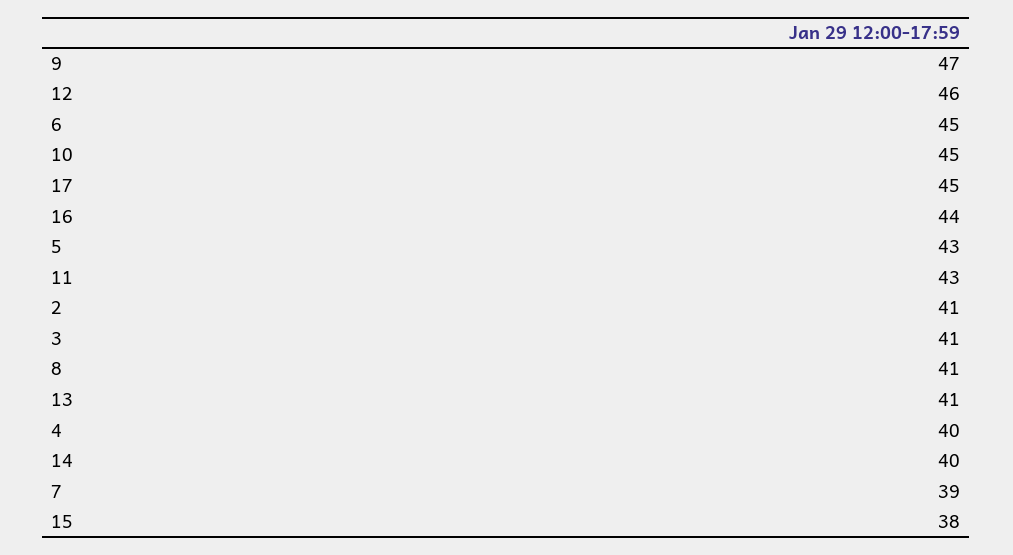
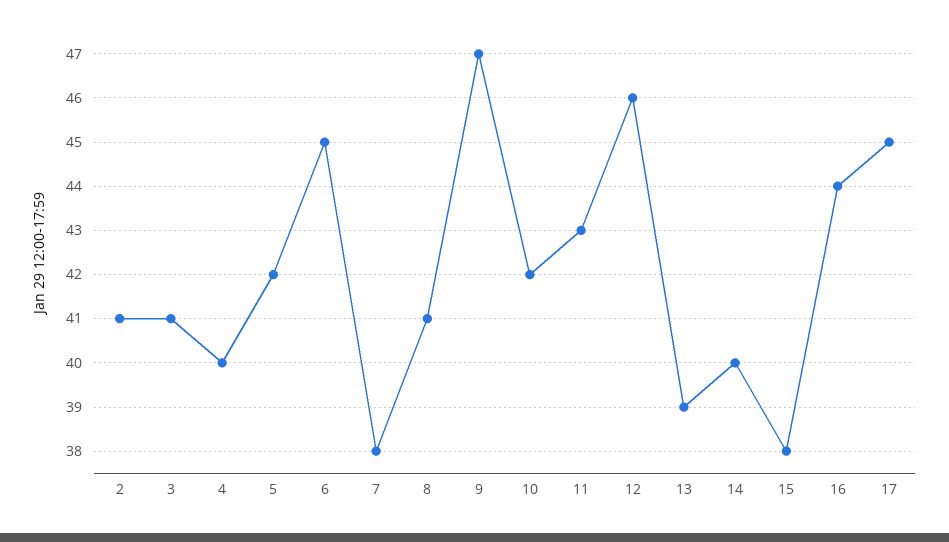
10: 45 -> 42
5: 43 -> 42
13: 41 -> 39
7: 39 -> 38

